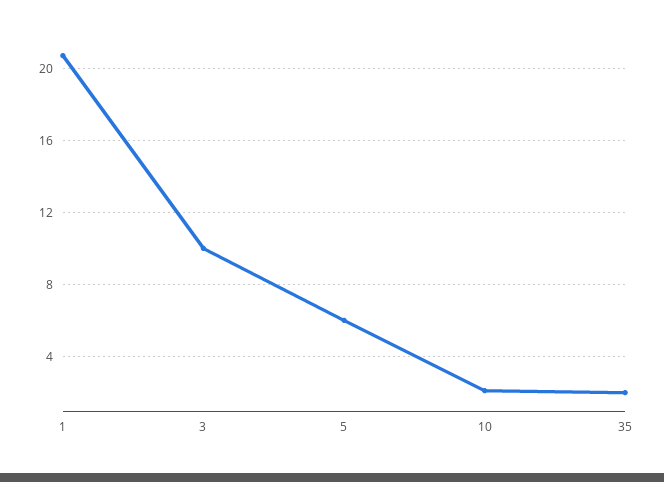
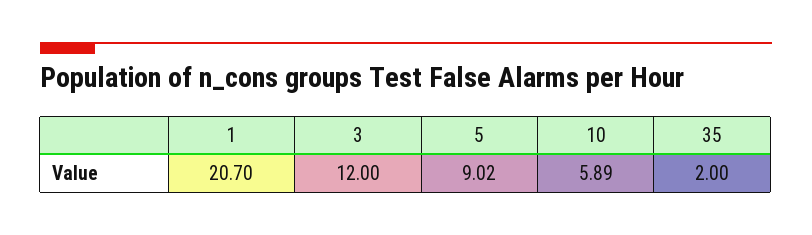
3: 10 -> 12
5: 6 -> 9.02
10: 2 -> 5.89

